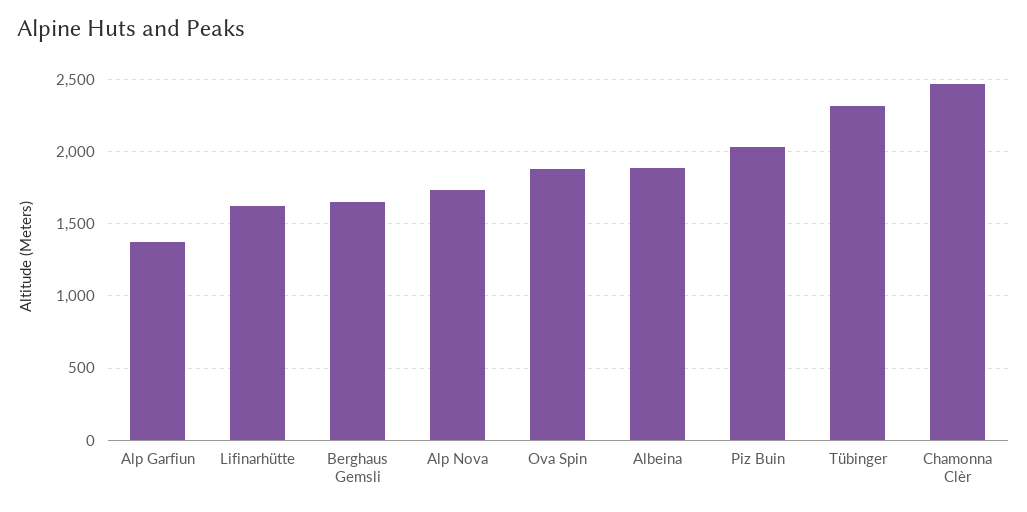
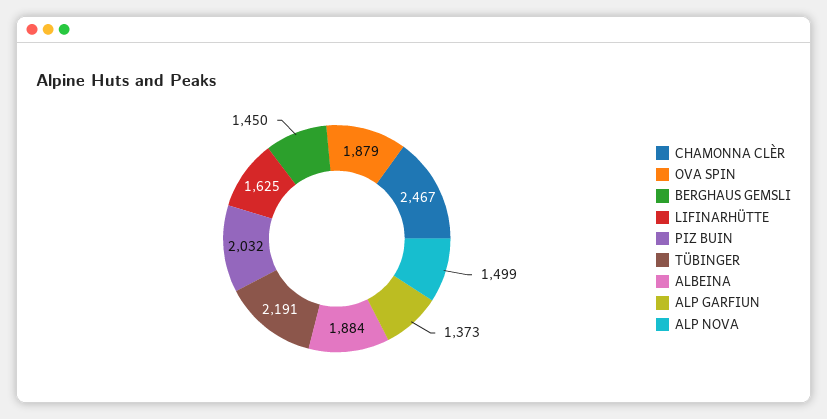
Berghaus Gemsli: 1650 -> 1450
Alp Nova: 1750 -> 1499
Tübinger: 2300 -> 2191

